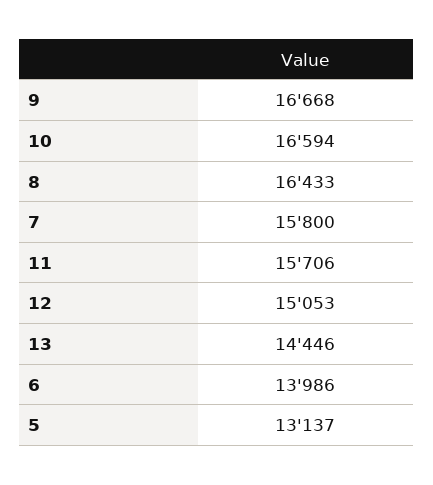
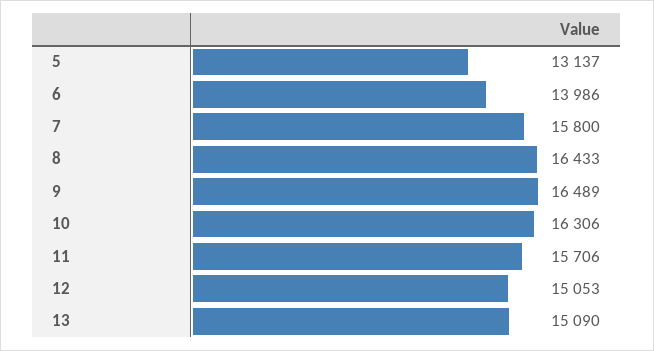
9: 16668 -> 16489
10: 16594 -> 16306
13: 14446 -> 15090

